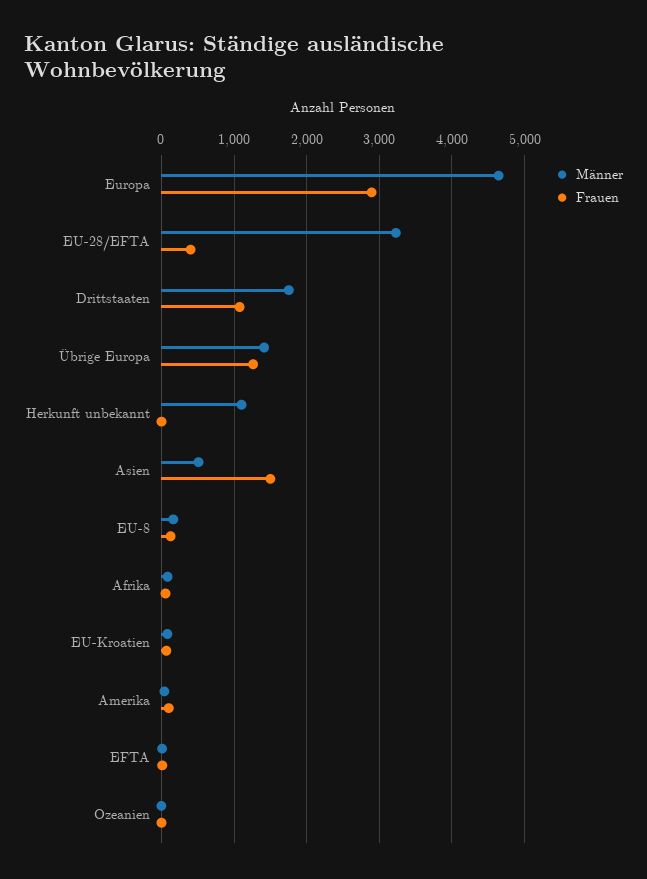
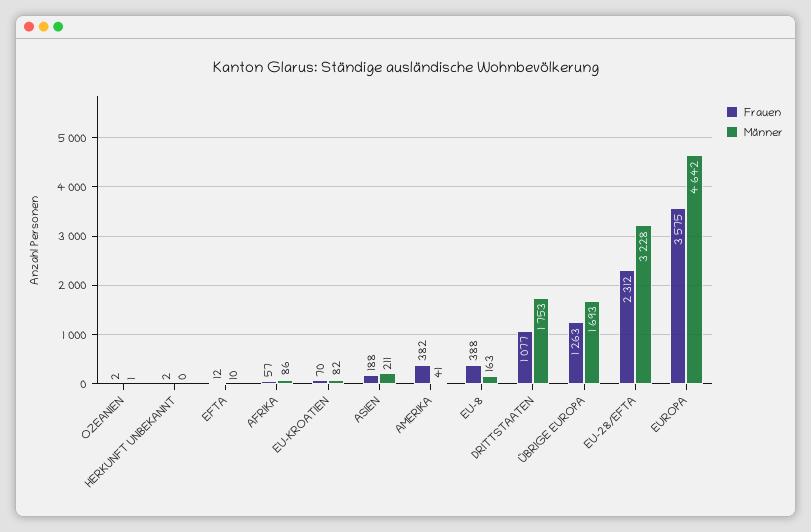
Frauen, Europa: 2900 -> 3575
Frauen, EU-28/EFTA: 400 -> 2312
Männer, Übrige Europa: 1400 -> 1693
Männer, Herkunft unbekannt: 1100 -> 0
Männer, Asien: 500 -> 211
Frauen, Asien: 1500 -> 188
Frauen, EU-8: 100 -> 388
Frauen, Amerika: 100 -> 382

